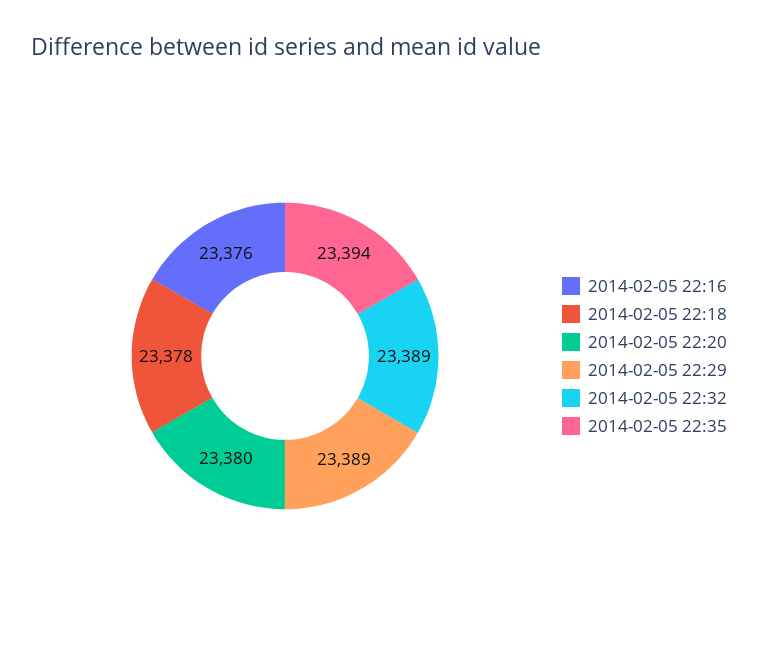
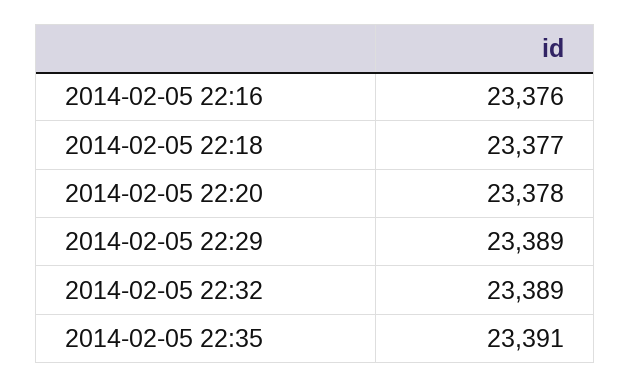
2014-02-05 22:18: 23378 -> 23377
2014-02-05 22:20: 23380 -> 23378
2014-02-05 22:35: 23394 -> 23391

